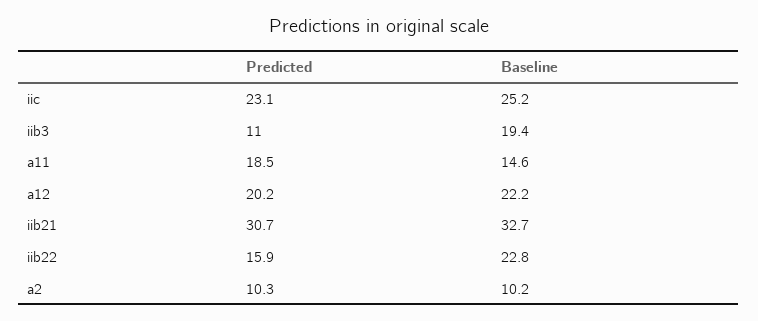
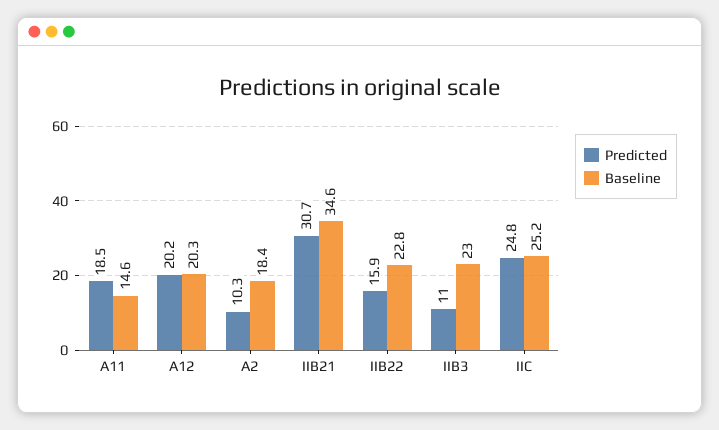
Predicted, iic: 23.1 -> 24.8
Baseline, iib3: 19.4 -> 23
Baseline, a12: 22.2 -> 20.3
Baseline, iib21: 32.7 -> 34.6
Baseline, a2: 10.2 -> 18.4

